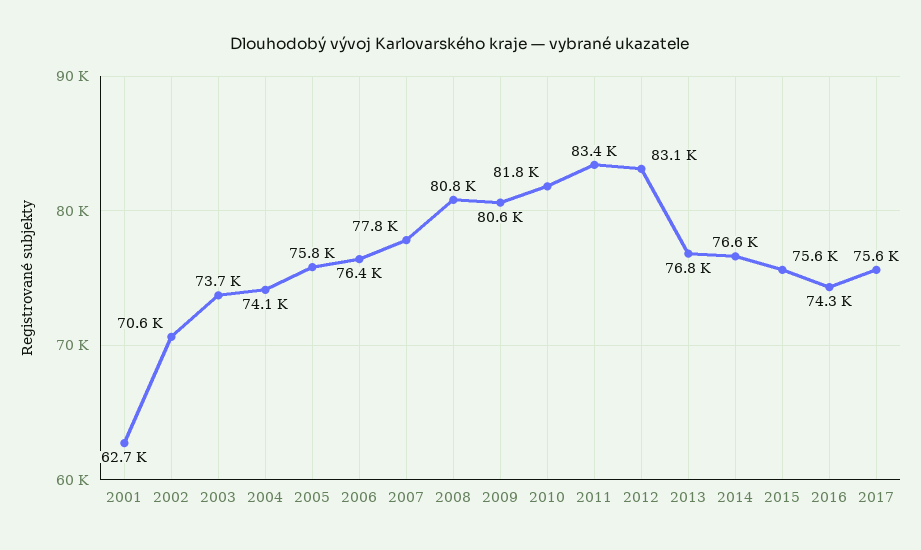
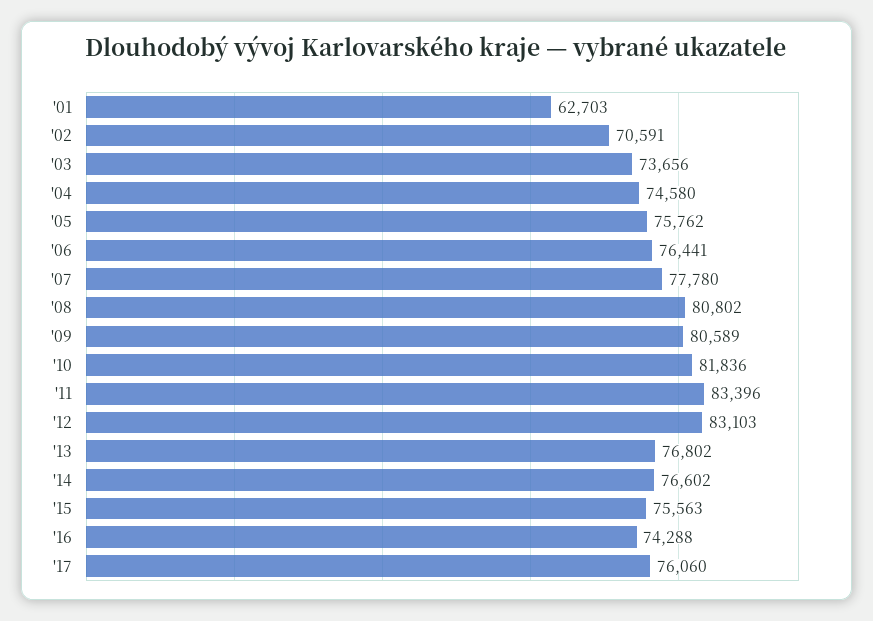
2004: 74100 -> 74580
2017: 75600 -> 76060

